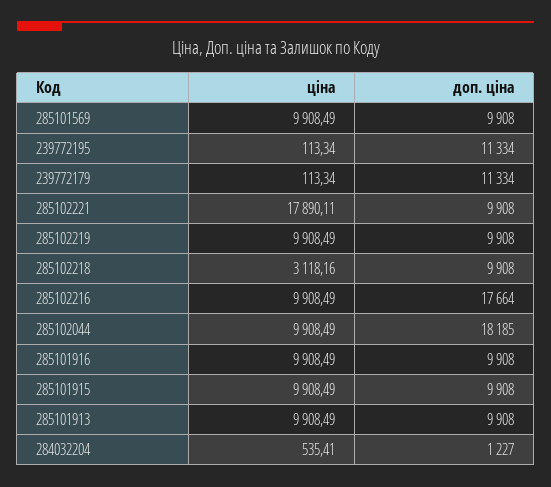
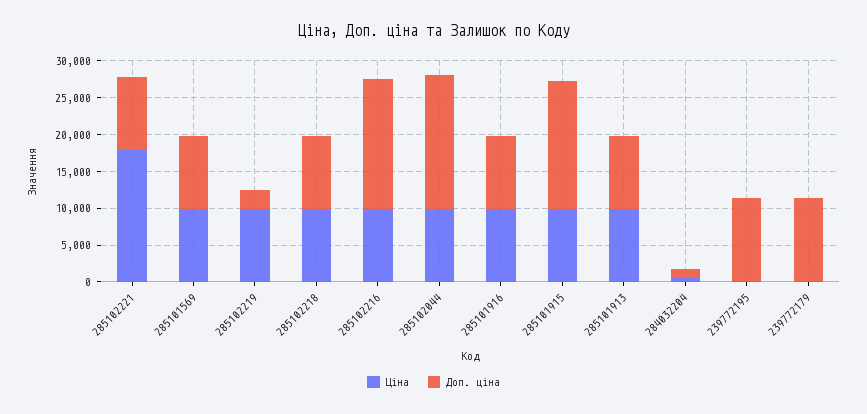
доп. ціна, 285102219: 9908 -> 2500
ціна, 285102218: 3118.16 -> 10000
доп. ціна, 285101915: 9908 -> 17500

